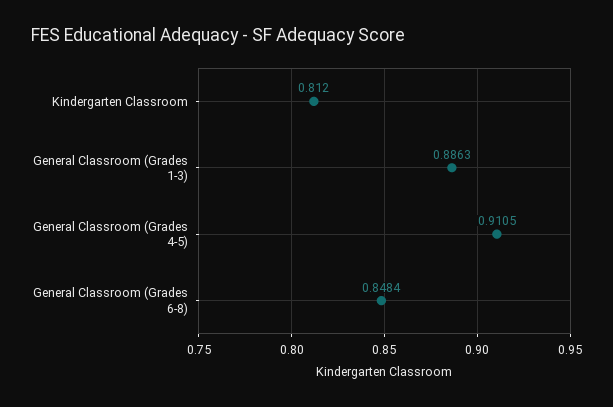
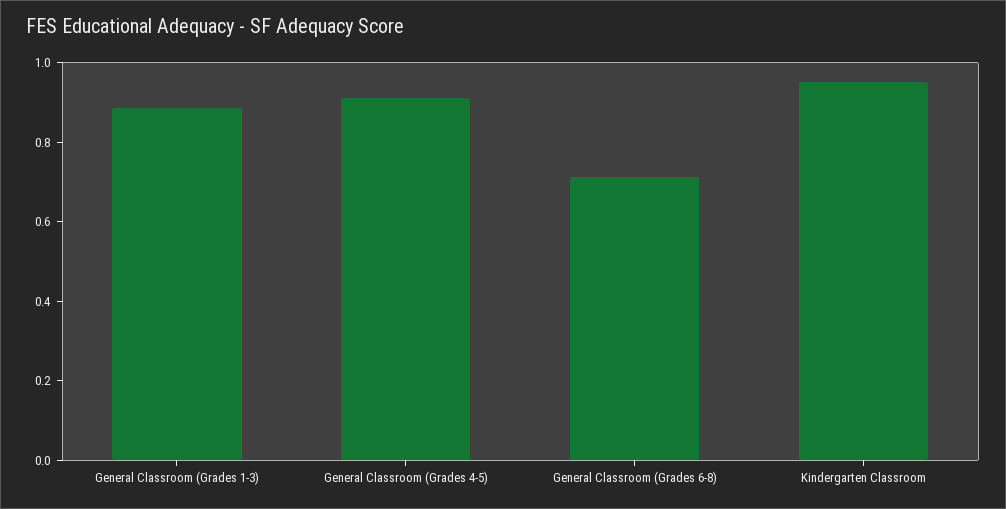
Kindergarten Classroom: 0.812 -> 0.95
General Classroom (Grades 6-8): 0.8484 -> 0.7

